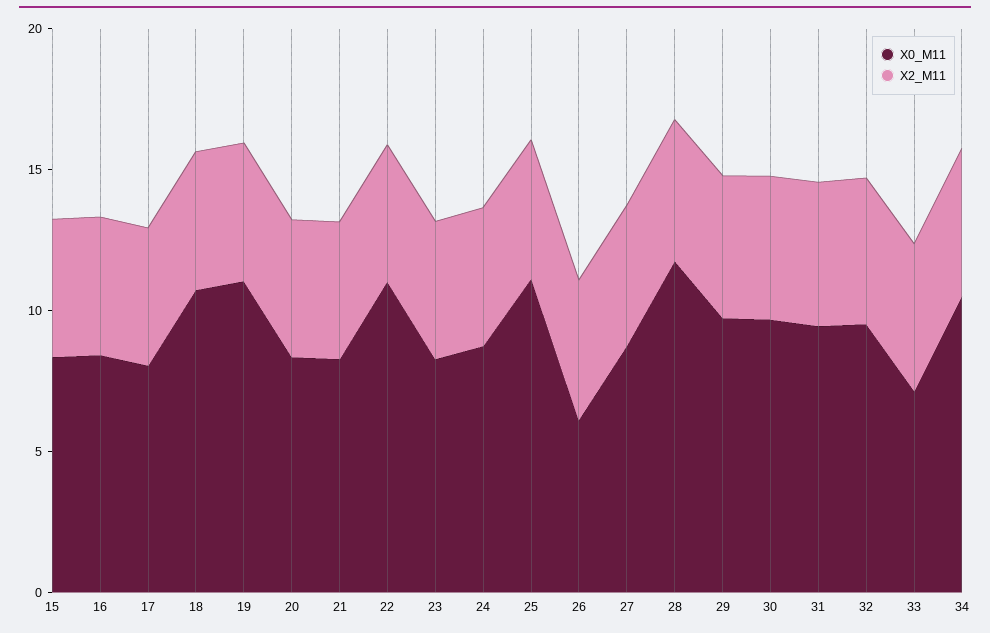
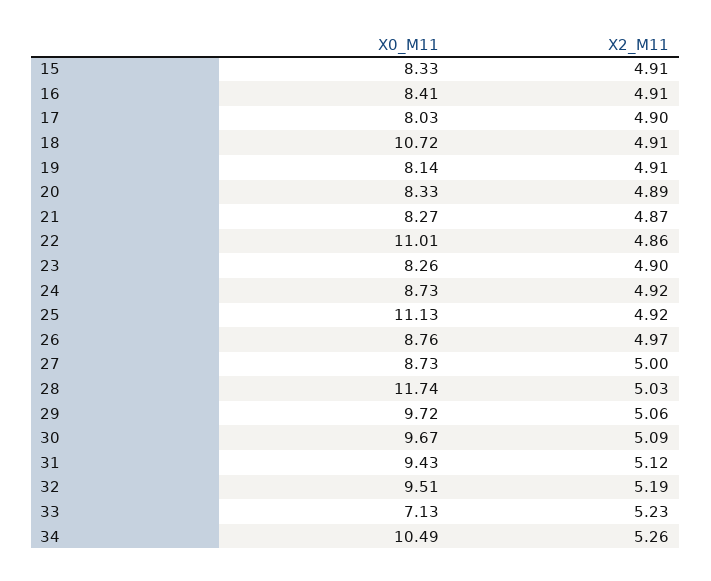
X0_M11, 19: 11 -> 8.14
X0_M11, 26: 6 -> 8.76

